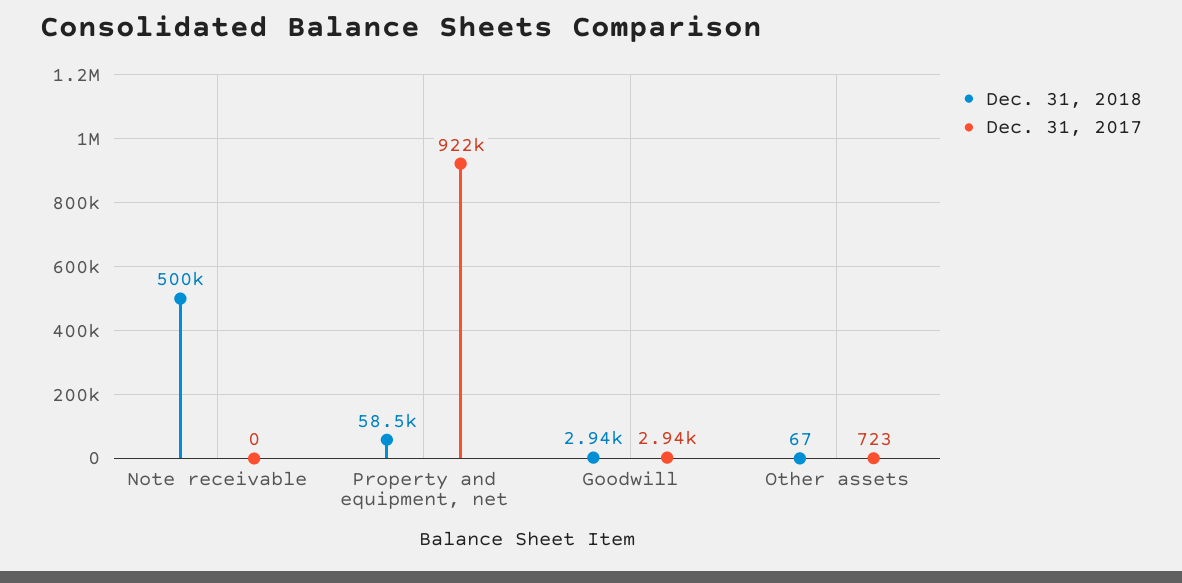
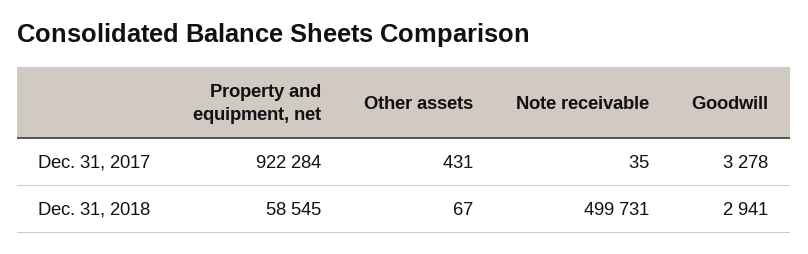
Dec. 31, 2017, Note receivable: 0 -> 35
Dec. 31, 2017, Goodwill: 2940 -> 3278
Dec. 31, 2017, Other assets: 723 -> 431

